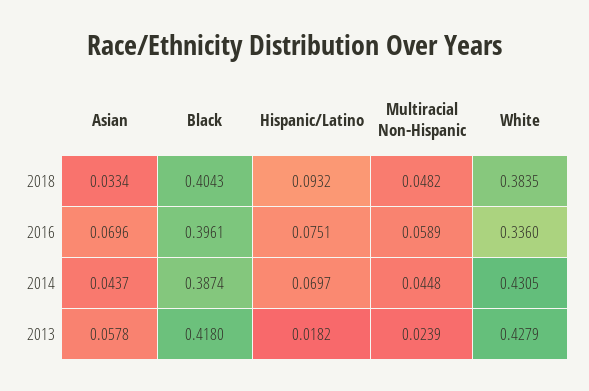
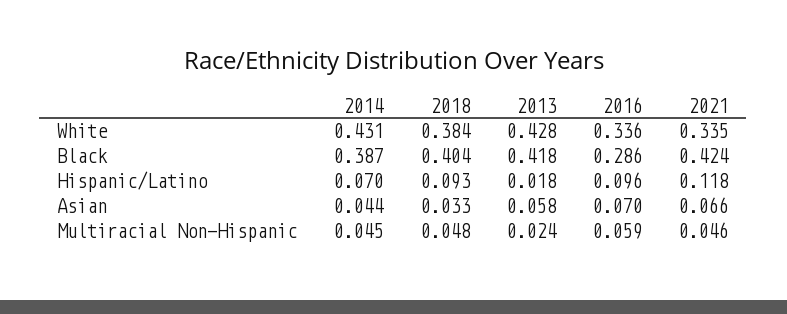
Black, 2016: 0.3961 -> 0.286
Hispanic/Latino, 2016: 0.0751 -> 0.096
White, 2021: none -> 0.335
Black, 2021: none -> 0.424
Hispanic/Latino, 2021: none -> 0.118
Asian, 2021: none -> 0.066
Multiracial Non-Hispanic, 2021: none -> 0.046

